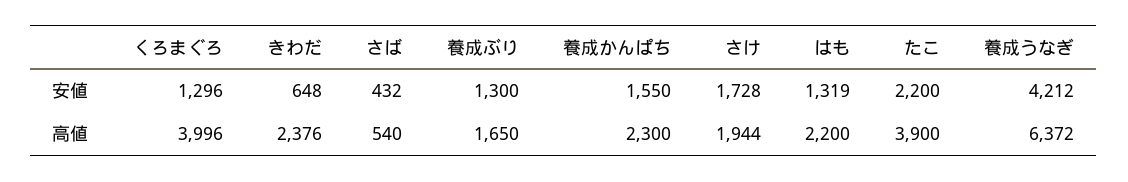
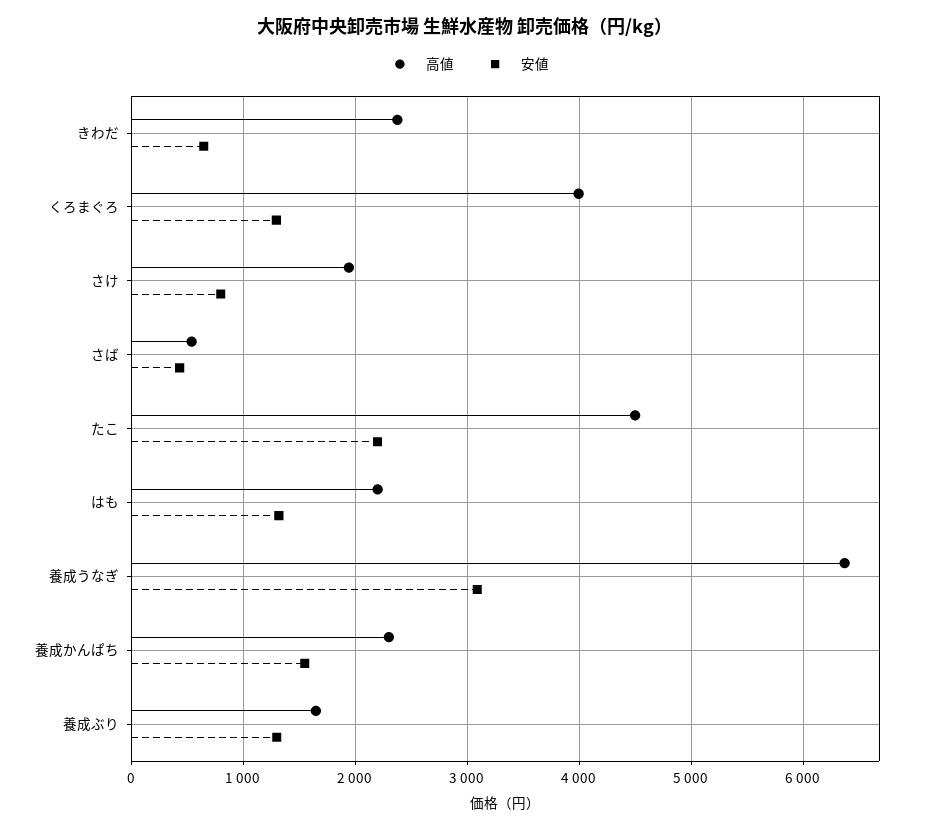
安値, さけ: 1728 -> 800
安値, 養成うなぎ: 4212 -> 3100
高値, たこ: 3900 -> 4500

